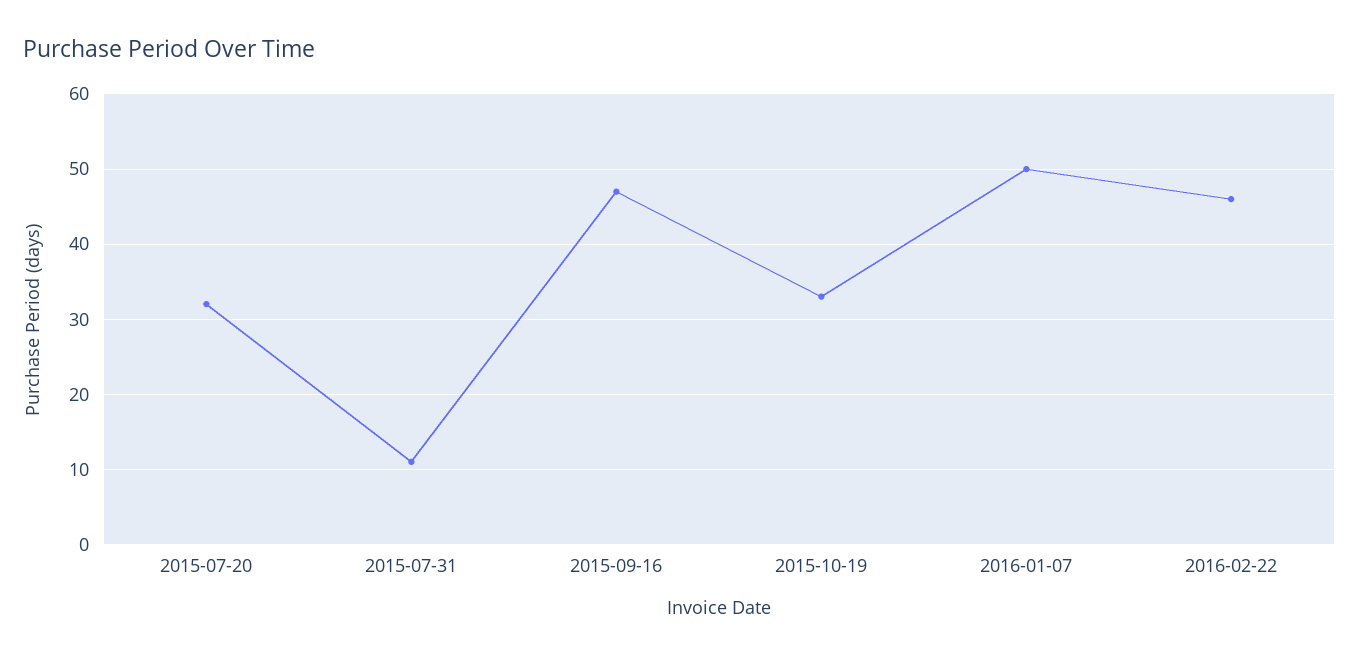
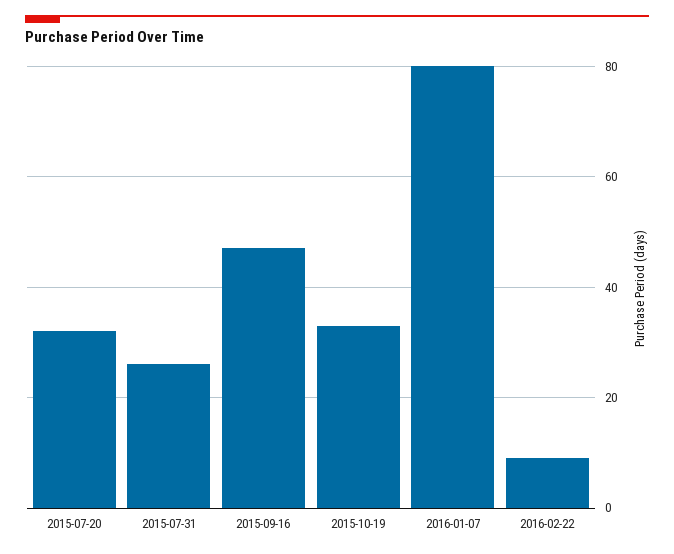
2015-07-31: 11 -> 25
2016-01-07: 50 -> 80
2016-02-22: 46 -> 10

